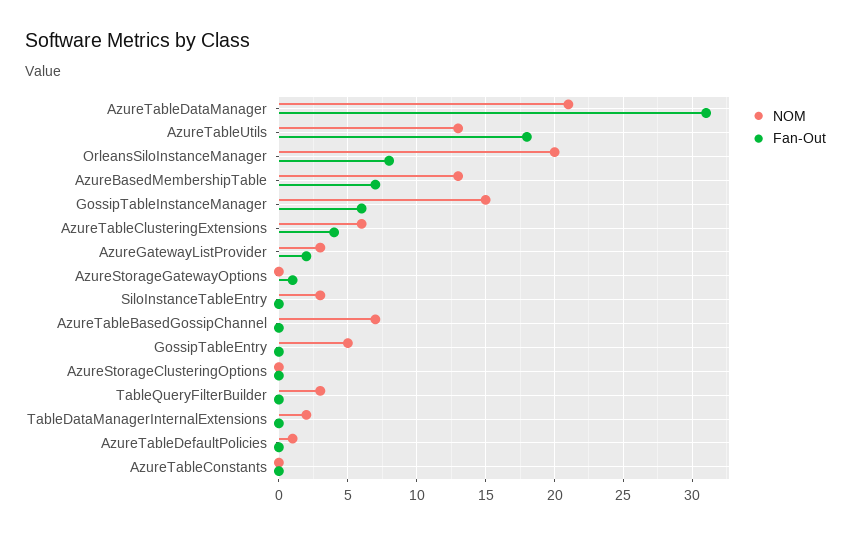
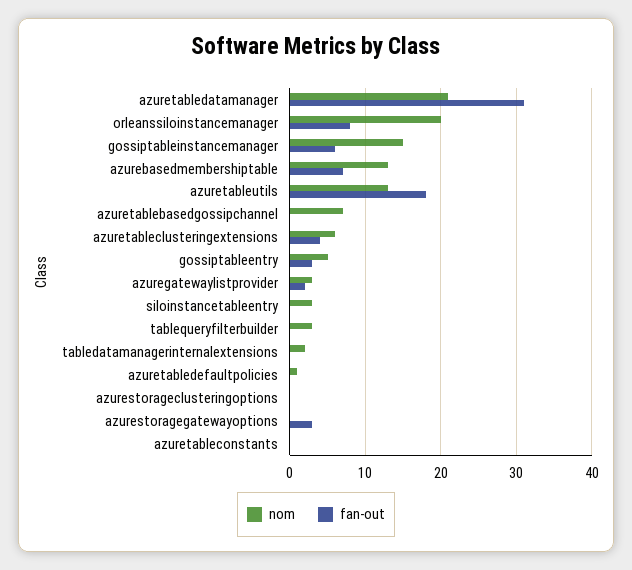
Fan-Out, AzureStorageGatewayOptions: 1 -> 3
Fan-Out, GossipTableEntry: 0 -> 3

